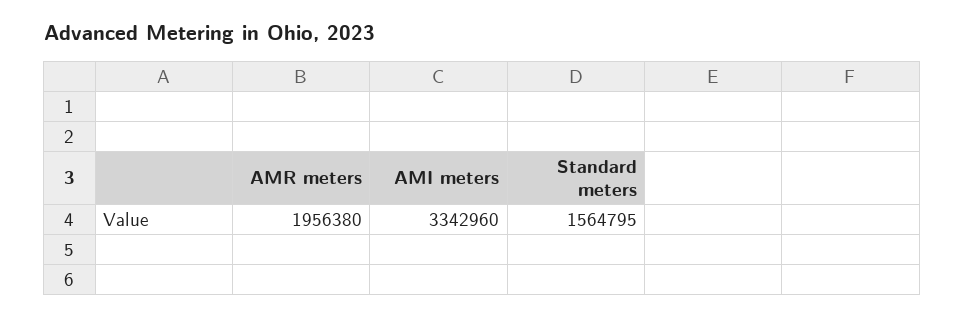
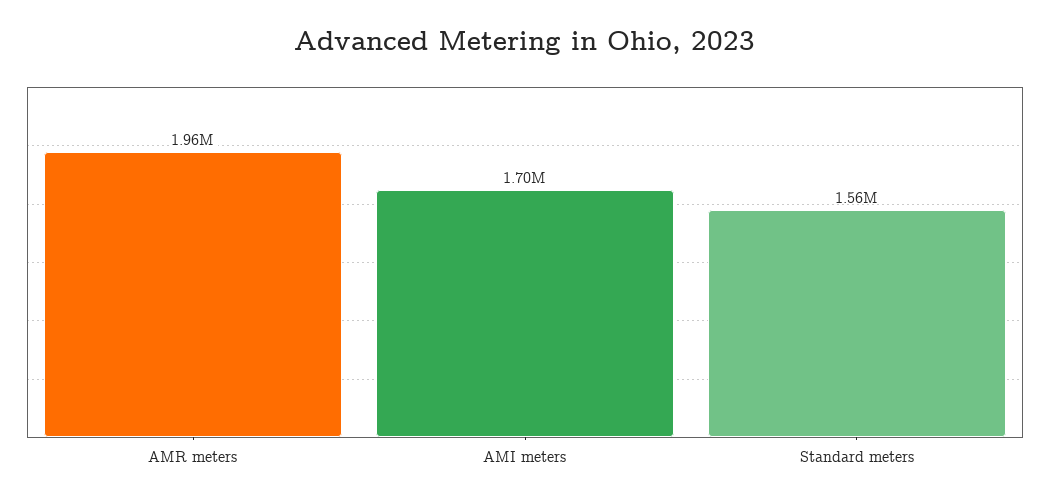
AMI meters: 3342960 -> 1700000

